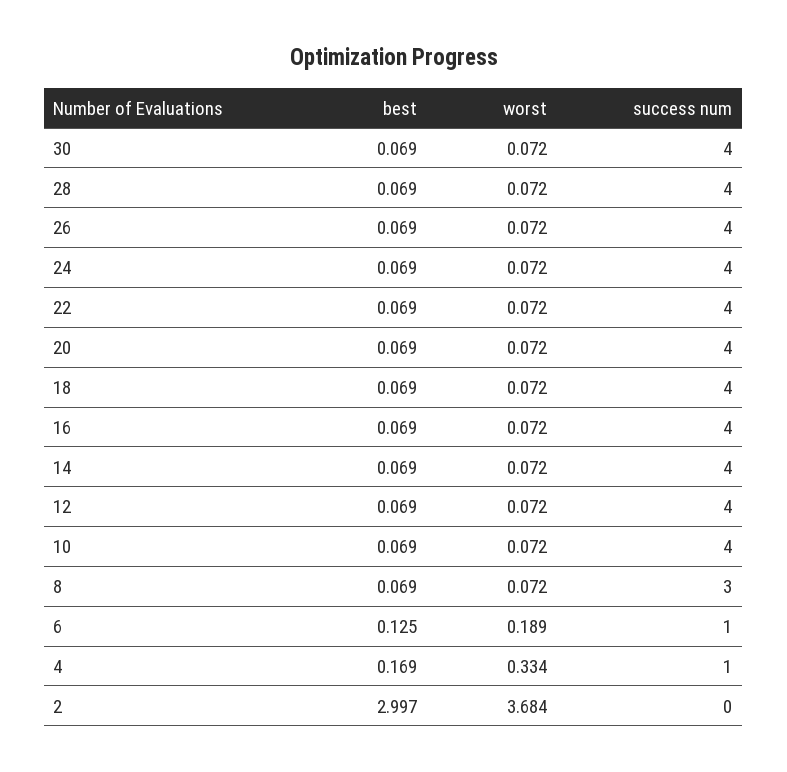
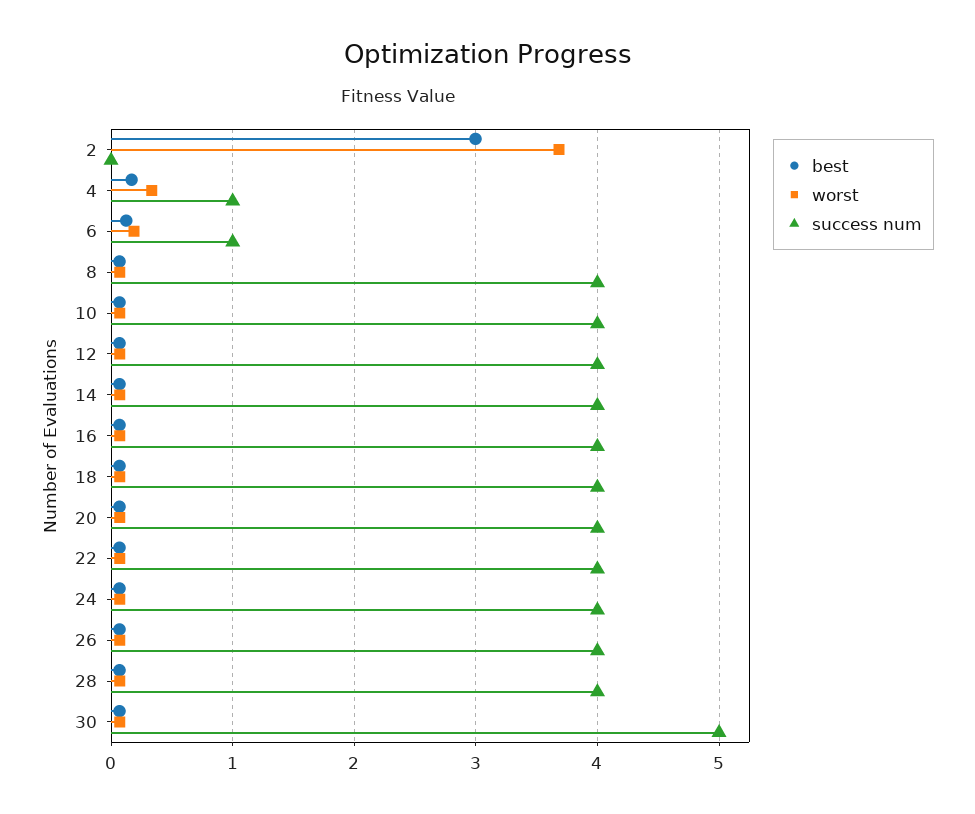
success num, 30: 4 -> 5
success num, 8: 3 -> 4

